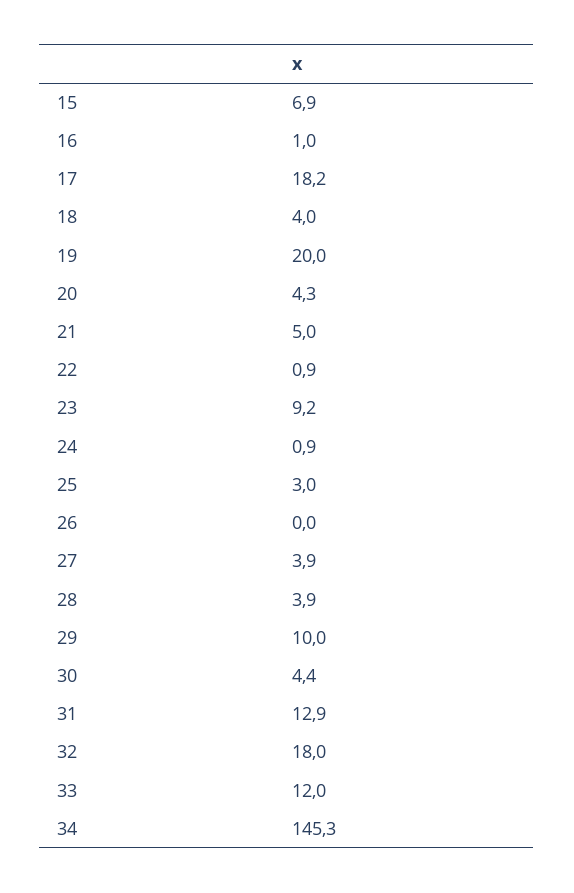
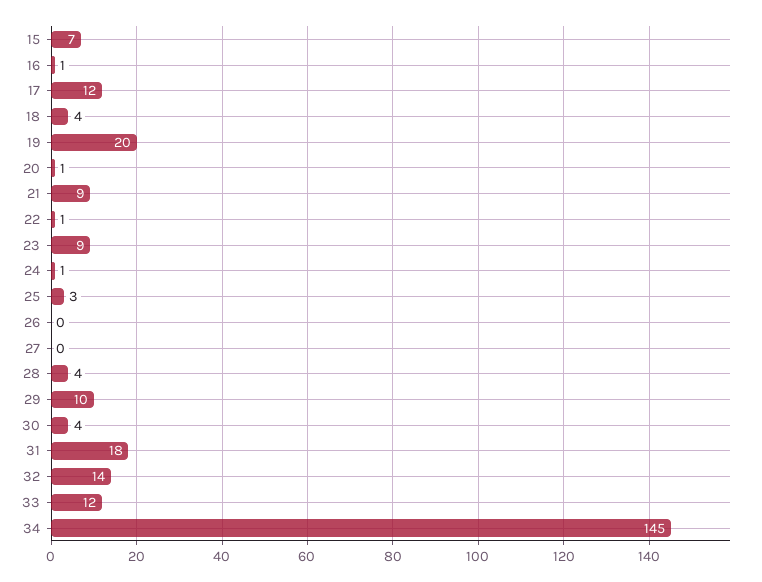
17: 18.2 -> 12
20: 4.3 -> 1
21: 5 -> 9
27: 3.9 -> 0
31: 12.9 -> 18
32: 18 -> 14

